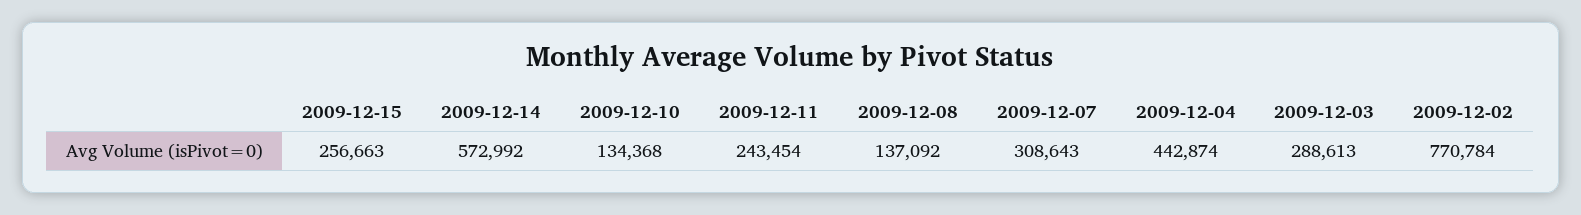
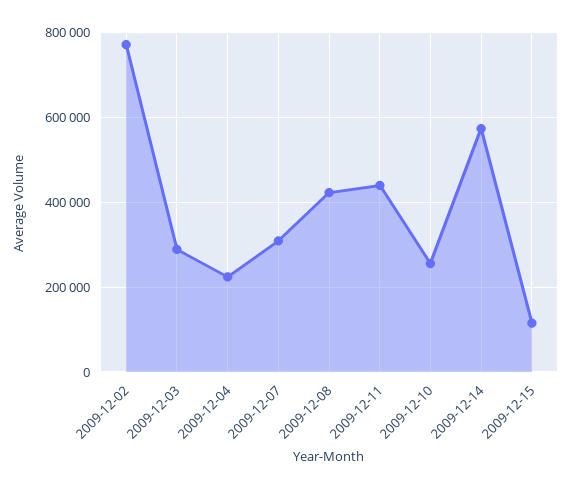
2009-12-15: 256663 -> 120000
2009-12-10: 134368 -> 260000
2009-12-11: 243454 -> 440000
2009-12-08: 137092 -> 420000
2009-12-04: 442874 -> 220000

